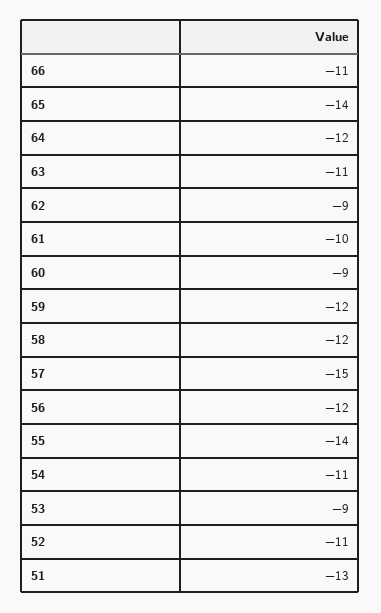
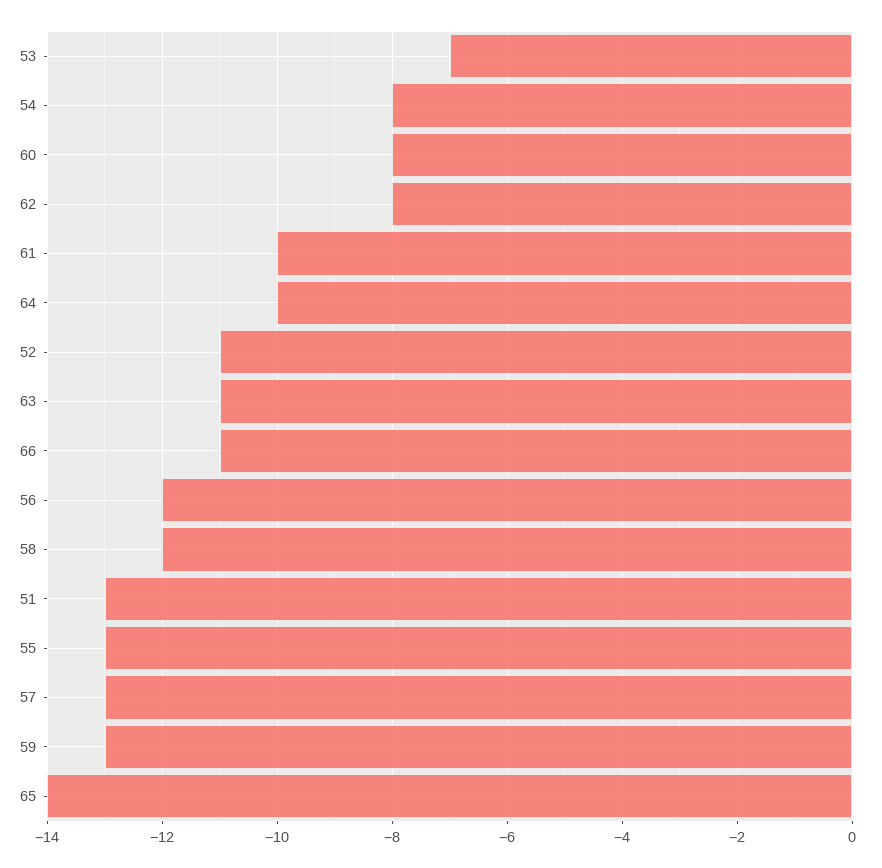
64: -12 -> -10
62: -9 -> -8
60: -9 -> -8
59: -12 -> -13
57: -15 -> -13
55: -14 -> -13
54: -11 -> -8
53: -9 -> -7

